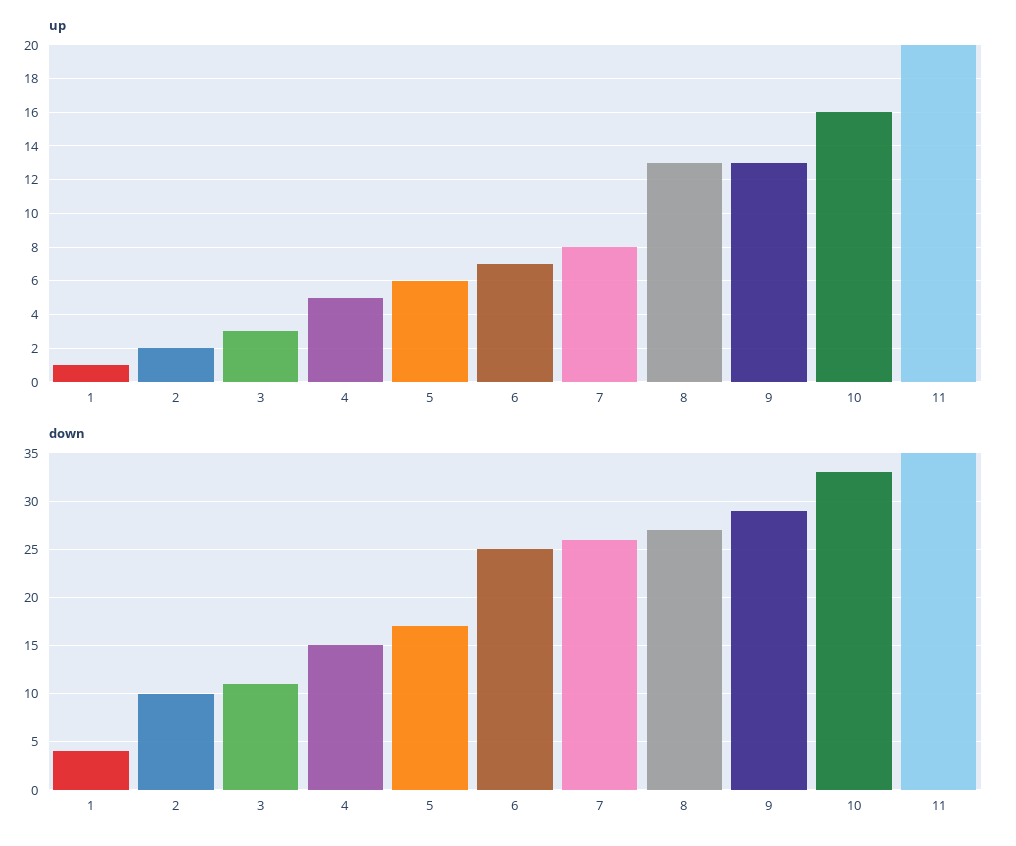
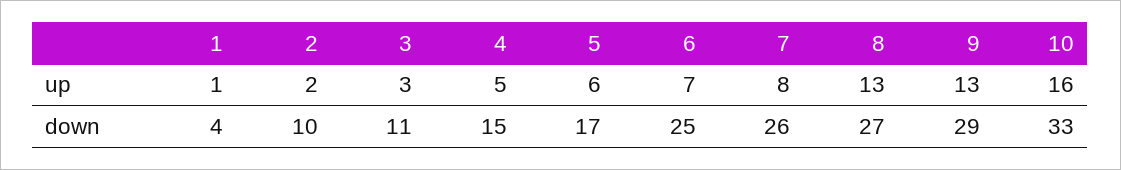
up, 11: 20 -> none
down, 11: 35 -> none

